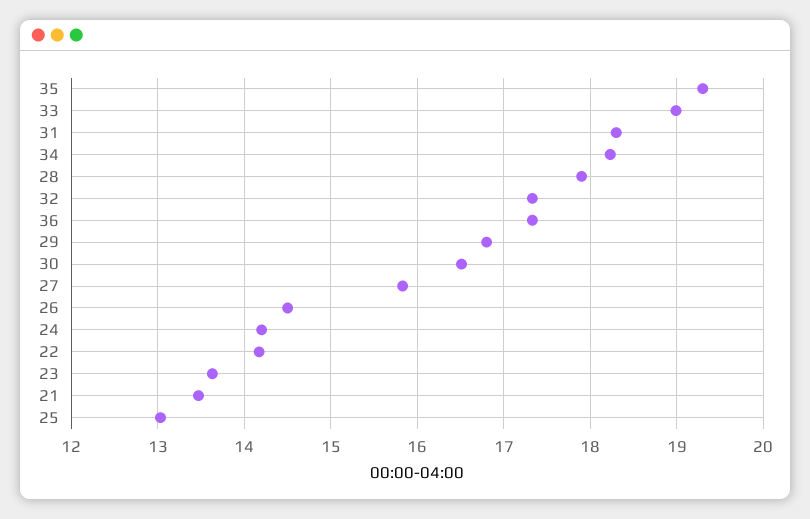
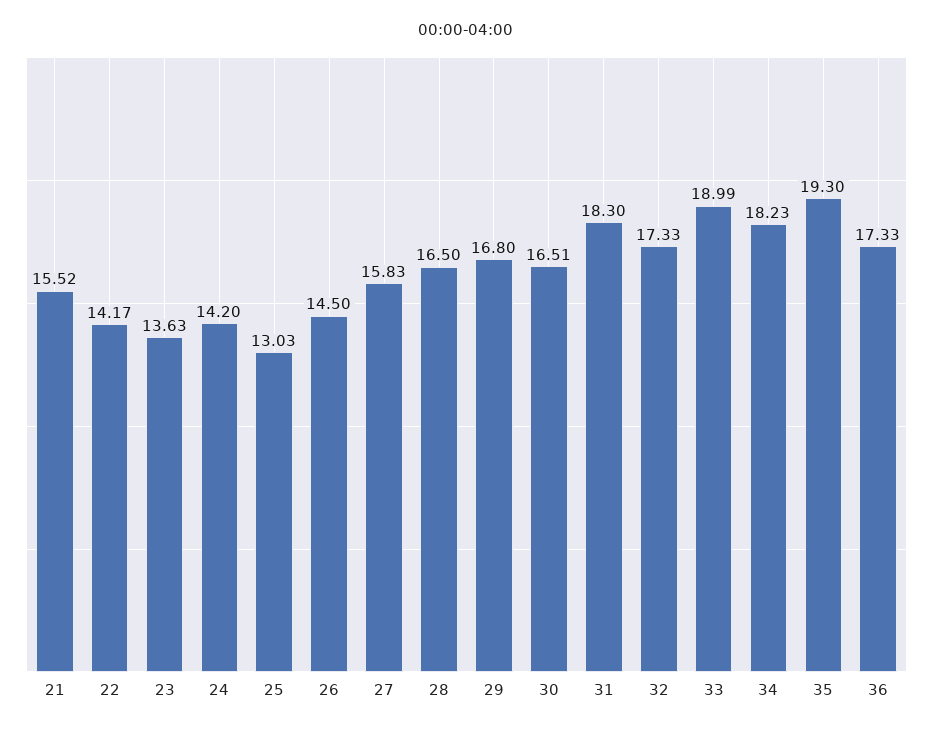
28: 17.9 -> 16.5
21: 13.5 -> 15.52

